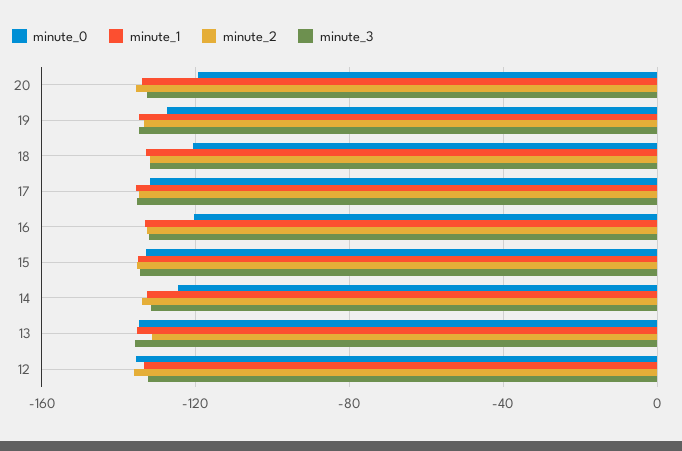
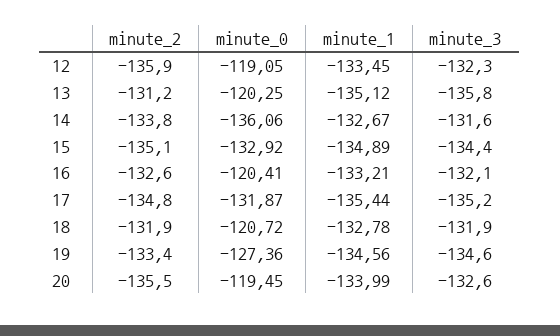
minute_0, 14: -125 -> -136.06
minute_0, 13: -135 -> -120.25
minute_0, 12: -135 -> -119.05

